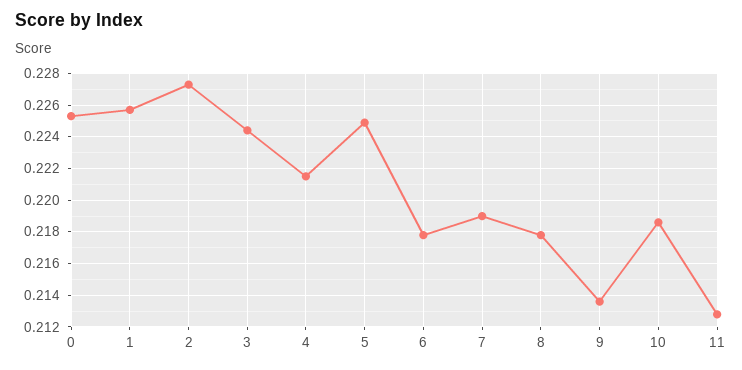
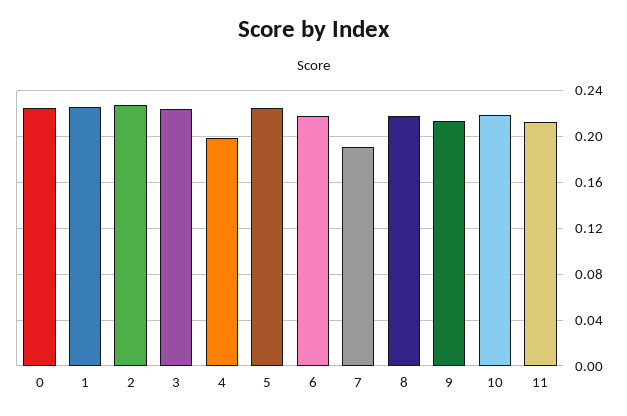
4: 0.2215 -> 0.2
7: 0.219 -> 0.19

